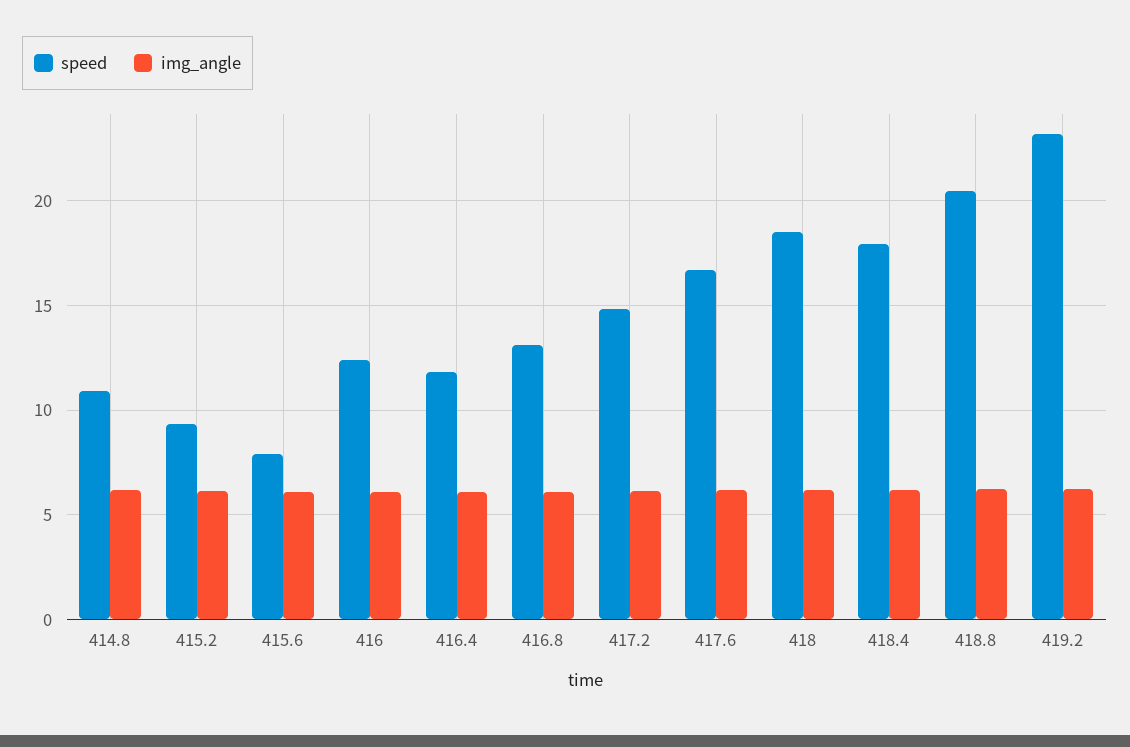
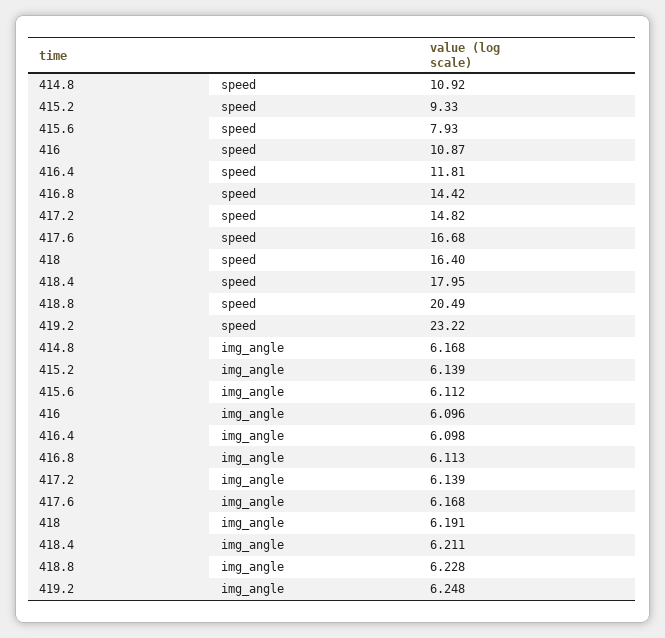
speed, 416: 12.5 -> 10.87
speed, 416.8: 13 -> 14.42
speed, 418: 18.5 -> 16.4

